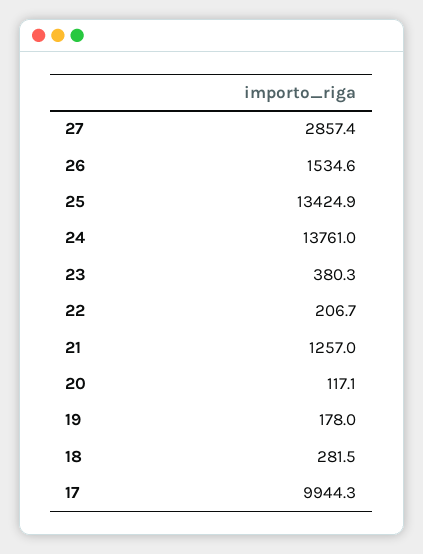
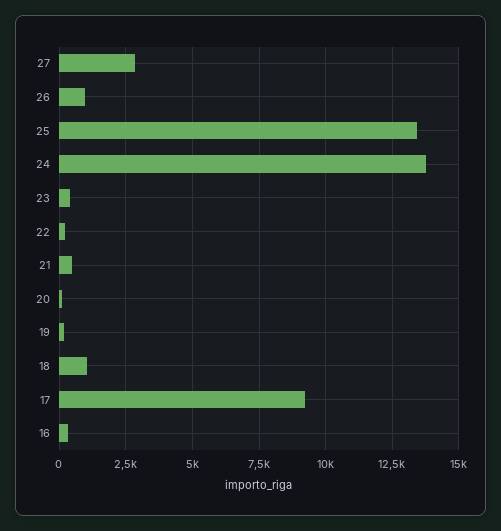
26: 1534.6 -> 1000
21: 1257 -> 500
18: 281.5 -> 1000
17: 9944.3 -> 9250
16: none -> 250

